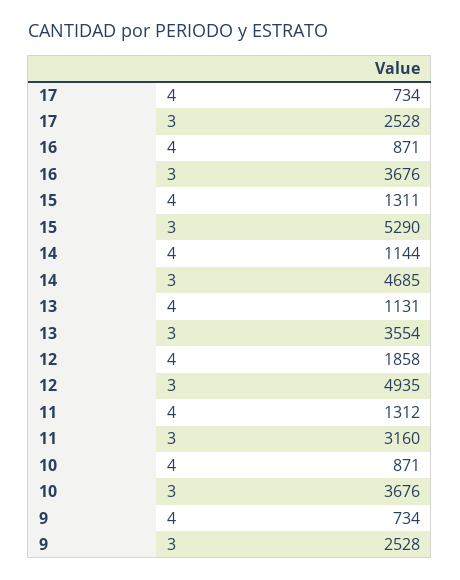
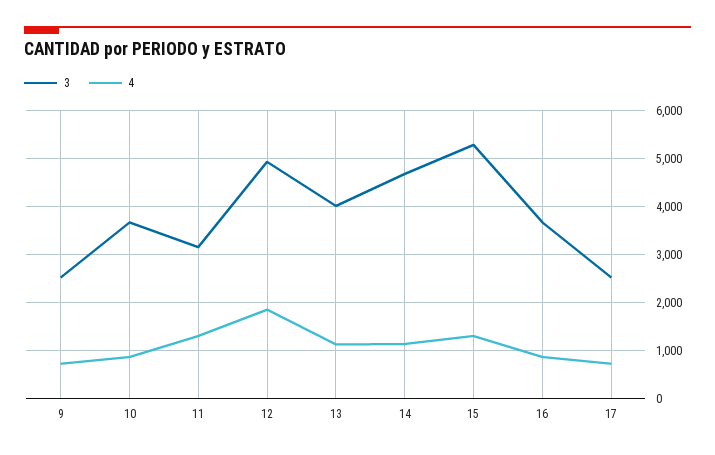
3, 13: 3554 -> 4000

